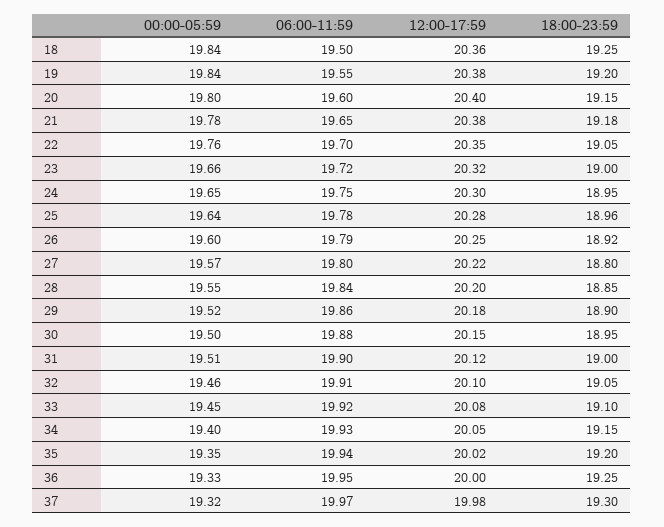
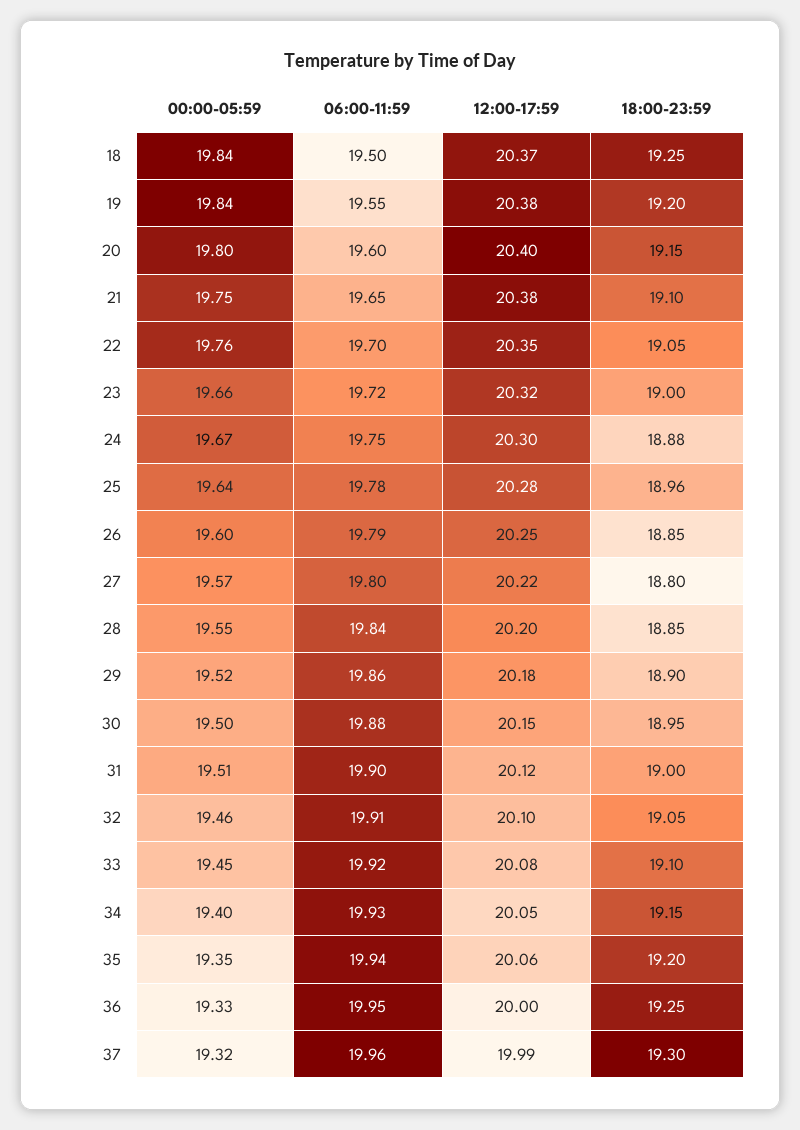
12:00-17:59, 18: 20.36 -> 20.37
00:00-05:59, 21: 19.78 -> 19.75
18:00-23:59, 21: 19.18 -> 19.1
00:00-05:59, 24: 19.65 -> 19.67
18:00-23:59, 24: 18.95 -> 18.88
18:00-23:59, 26: 18.92 -> 18.85
12:00-17:59, 35: 20.02 -> 20.06
06:00-11:59, 37: 19.97 -> 19.96
12:00-17:59, 37: 19.98 -> 19.99

